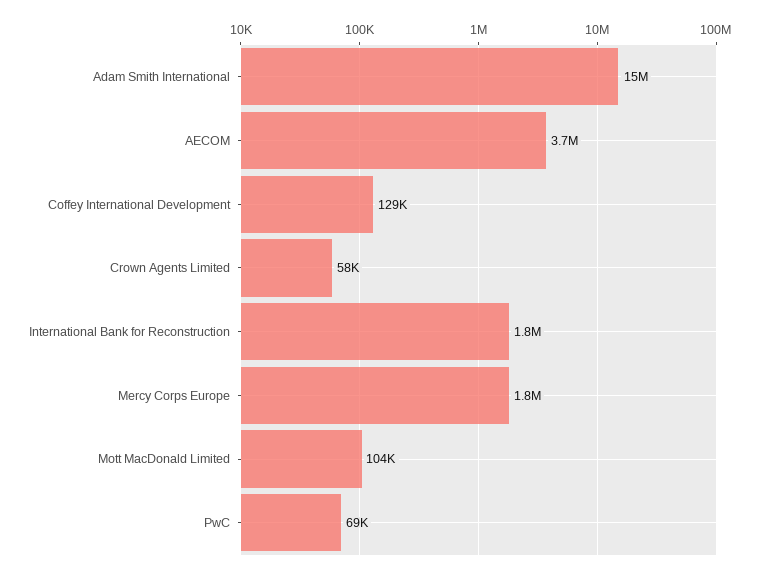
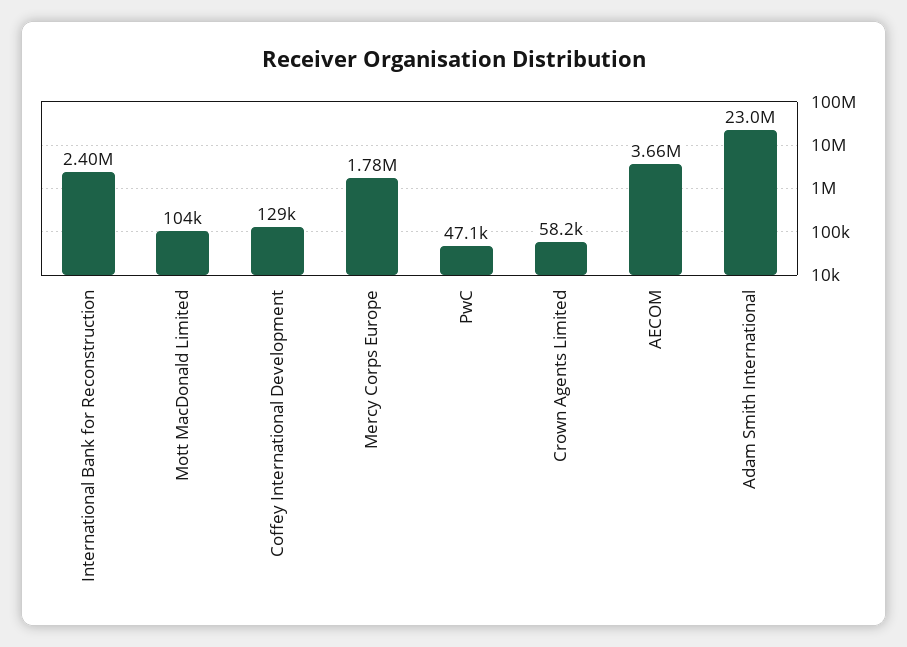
Adam Smith International: 15000000 -> 23000000
International Bank for Reconstruction: 1800000 -> 2400000
PwC: 69000 -> 47100

